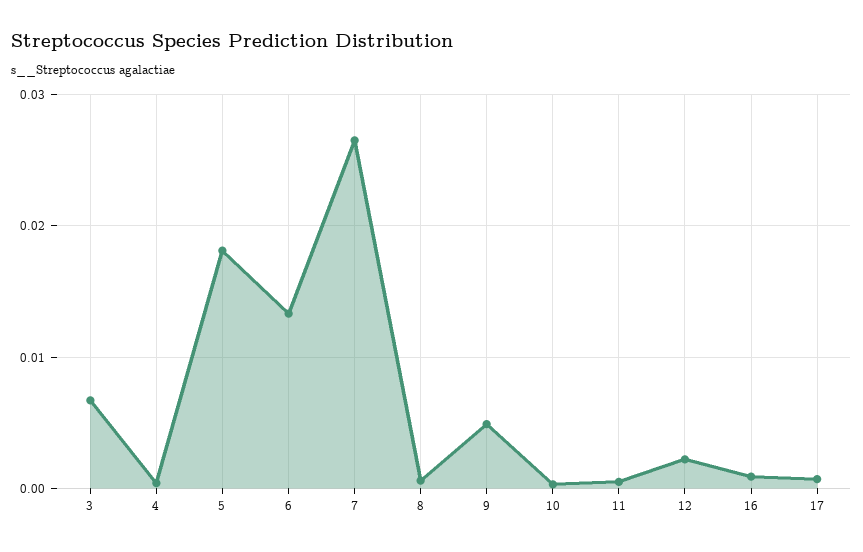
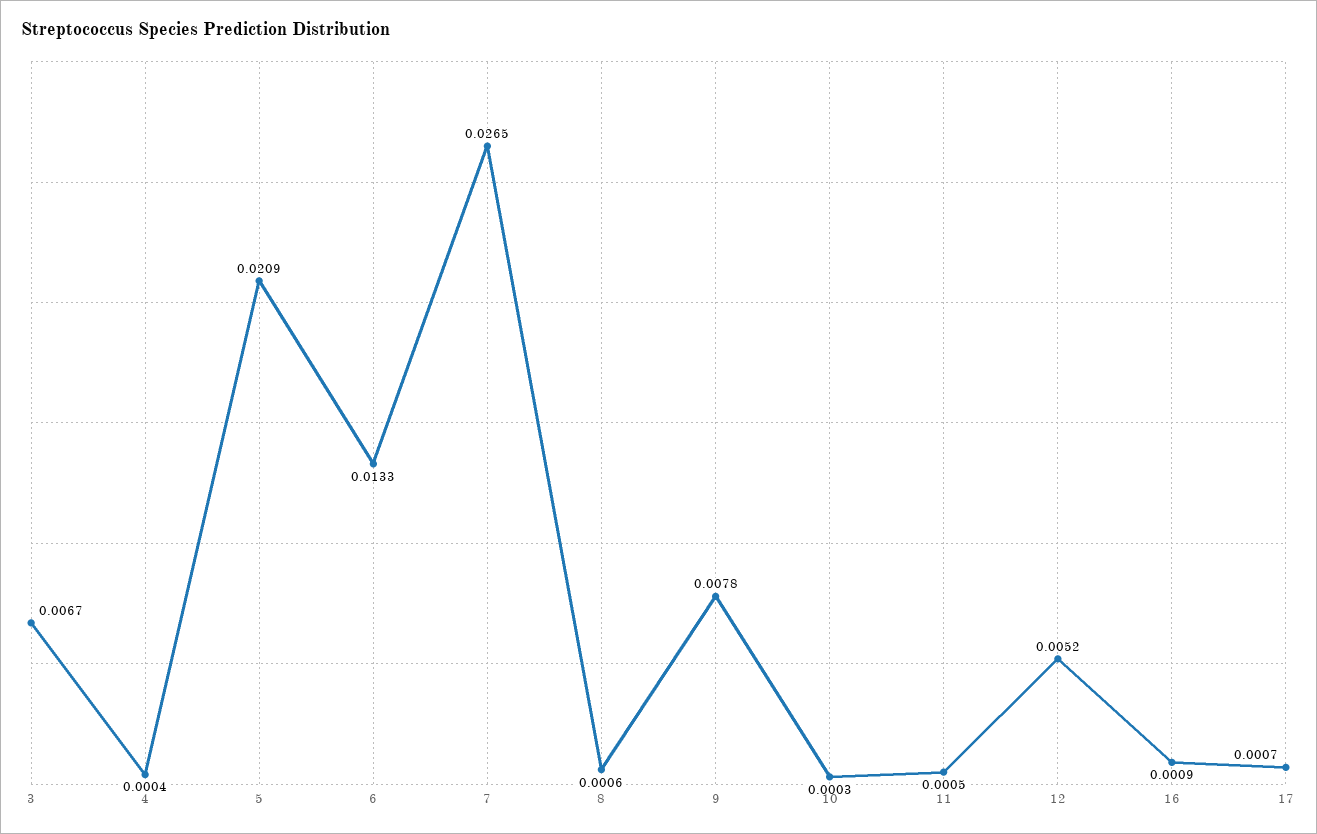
5: 0.018 -> 0.0209
9: 0.005 -> 0.0078
12: 0.002 -> 0.0052

